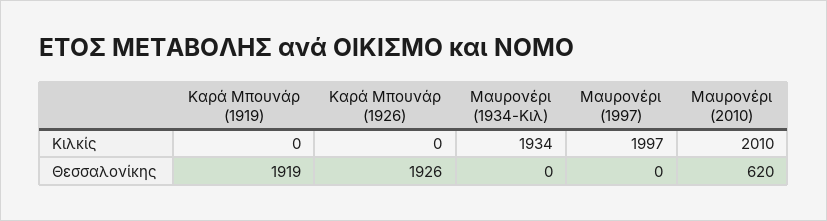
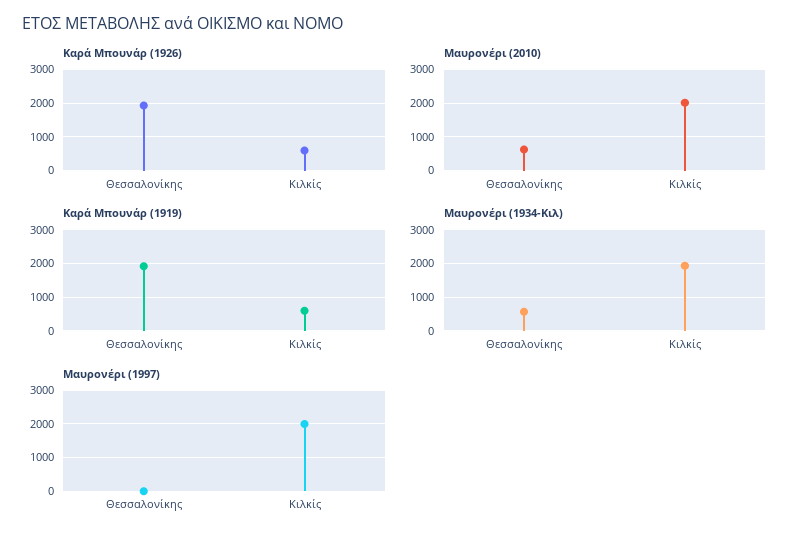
Καρά Μπουνάρ (1919), Κιλκίς: 0 -> 600
Καρά Μπουνάρ (1926), Κιλκίς: 0 -> 600
Μαυρονέρι (1934-Κιλ), Θεσσαλονίκης: 0 -> 600

